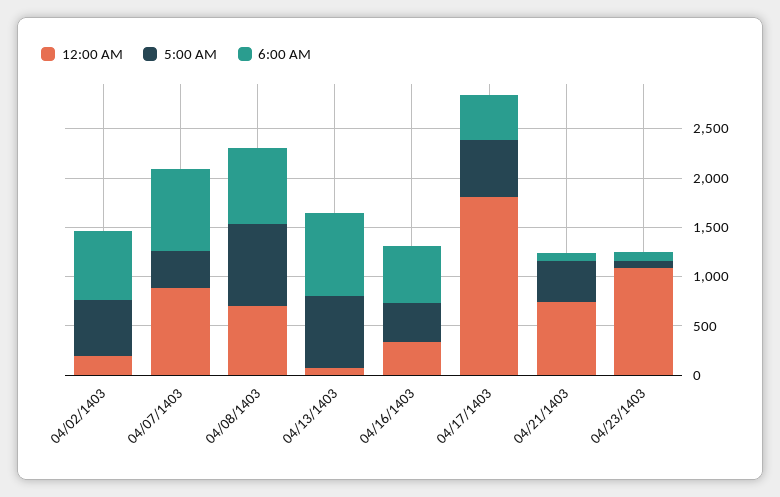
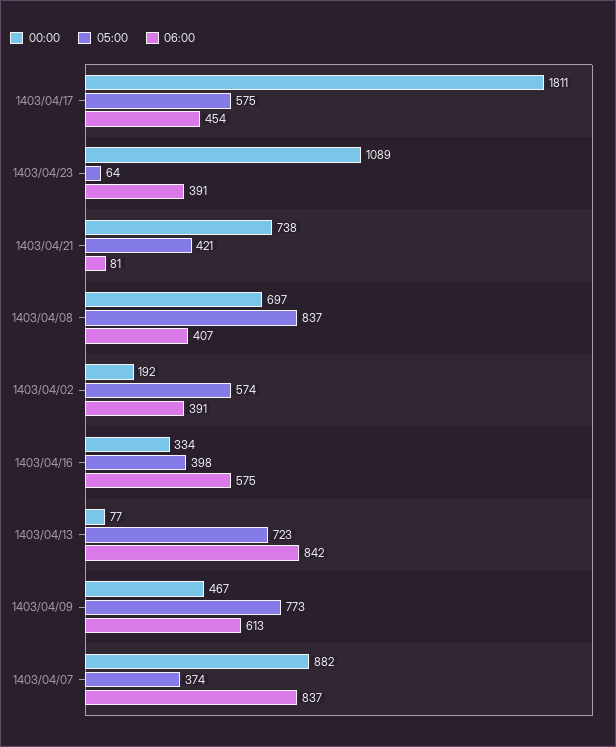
6:00 AM, 04/02/1403: 700 -> 391
6:00 AM, 04/08/1403: 800 -> 407
6:00 AM, 04/23/1403: 100 -> 391
12:00 AM, 1403/04/09: none -> 467
5:00 AM, 1403/04/09: none -> 773
6:00 AM, 1403/04/09: none -> 613

